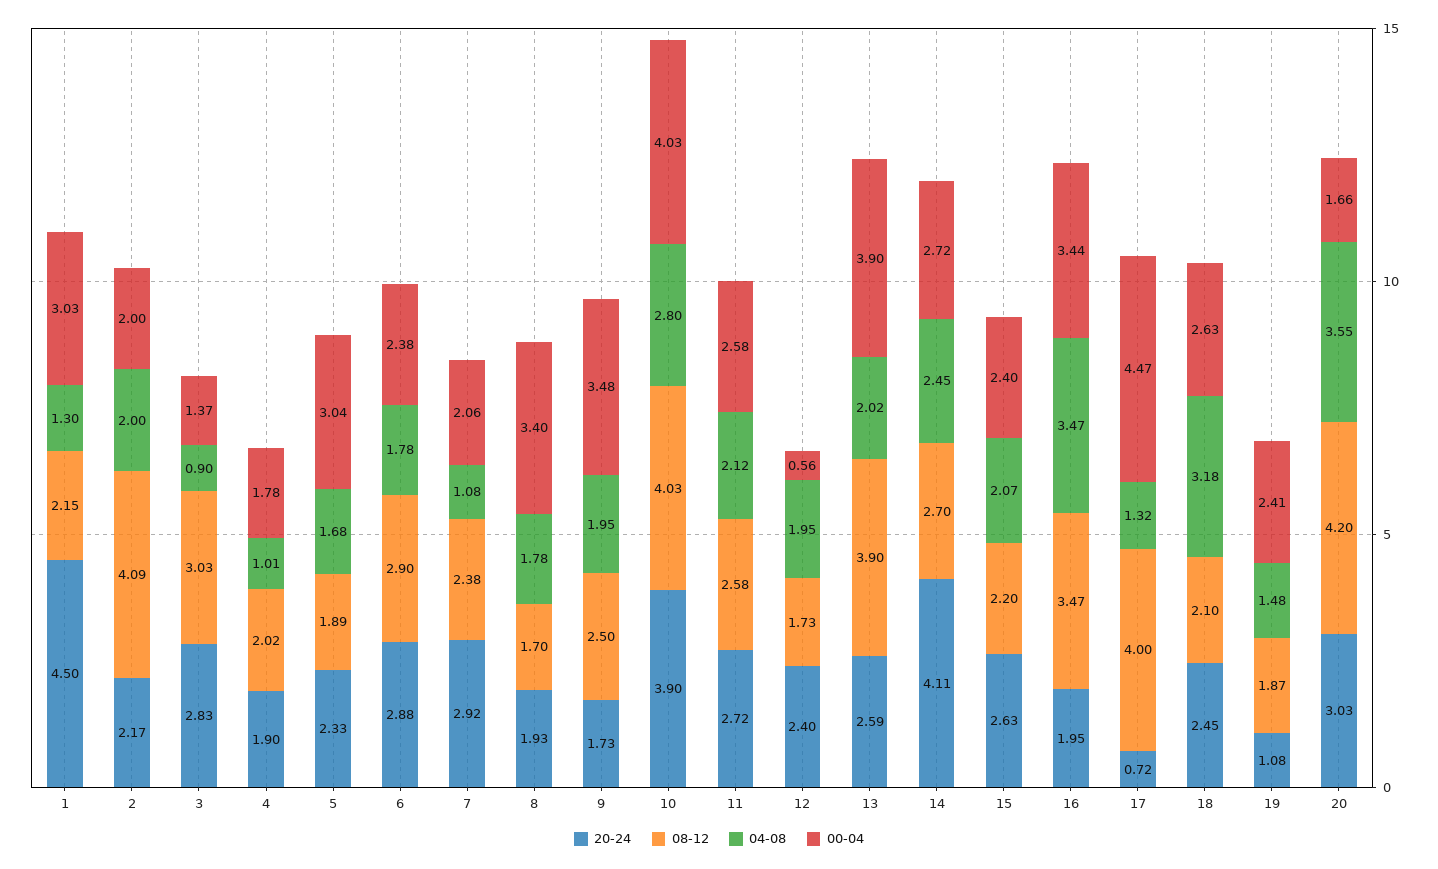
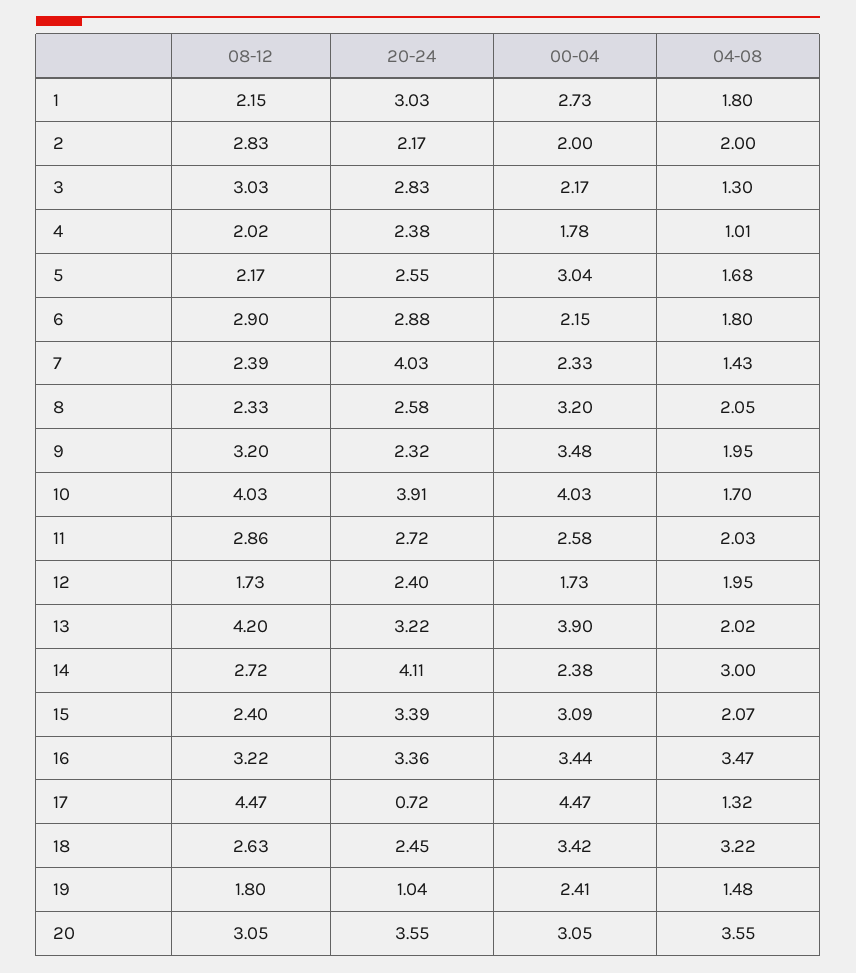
20-24, 1: 4.5 -> 3.03
04-08, 1: 1.3 -> 1.8
00-04, 1: 3.03 -> 2.73
08-12, 2: 4.09 -> 2.83
04-08, 3: 0.9 -> 1.3
00-04, 3: 1.37 -> 2.17
20-24, 4: 1.9 -> 2.38
20-24, 5: 2.33 -> 2.55
08-12, 5: 1.89 -> 2.17
04-08, 6: 1.78 -> 1.8
00-04, 6: 2.38 -> 2.15
20-24, 7: 2.92 -> 4.03
08-12, 7: 2.38 -> 2.39
04-08, 7: 1.08 -> 1.43
00-04, 7: 2.06 -> 2.33
20-24, 8: 1.93 -> 2.58
08-12, 8: 1.7 -> 2.33
04-08, 8: 1.78 -> 2.05
00-04, 8: 3.4 -> 3.2
20-24, 9: 1.73 -> 2.32
08-12, 9: 2.5 -> 3.2
20-24, 10: 3.9 -> 3.91
04-08, 10: 2.8 -> 1.7
08-12, 11: 2.58 -> 2.86
04-08, 11: 2.12 -> 2.03
00-04, 12: 0.56 -> 1.73
20-24, 13: 2.59 -> 3.22
08-12, 13: 3.9 -> 4.2
08-12, 14: 2.7 -> 2.72
04-08, 14: 2.45 -> 3
00-04, 14: 2.72 -> 2.38
20-24, 15: 2.63 -> 3.39
08-12, 15: 2.2 -> 2.4
00-04, 15: 2.4 -> 3.09
20-24, 16: 1.95 -> 3.36
08-12, 16: 3.47 -> 3.22
08-12, 17: 4 -> 4.47
08-12, 18: 2.1 -> 2.63
04-08, 18: 3.18 -> 3.22
00-04, 18: 2.63 -> 3.42
20-24, 19: 1.08 -> 1.04
08-12, 19: 1.87 -> 1.8
20-24, 20: 3.03 -> 3.55
08-12, 20: 4.2 -> 3.05
00-04, 20: 1.66 -> 3.05

